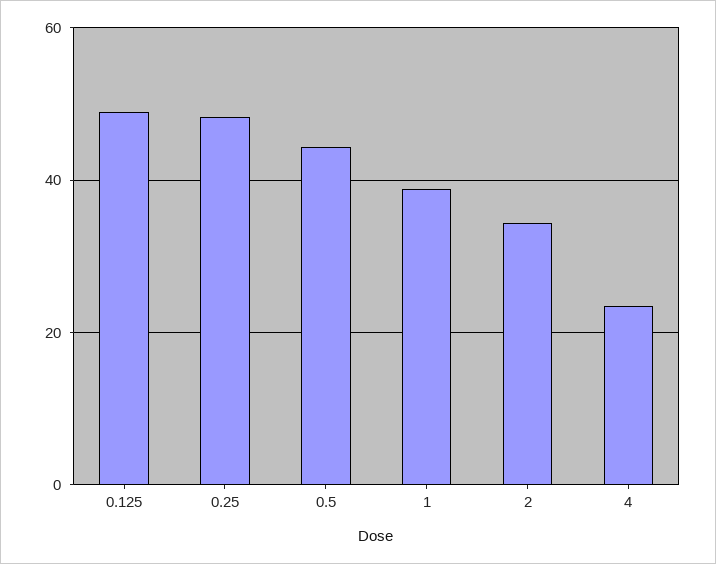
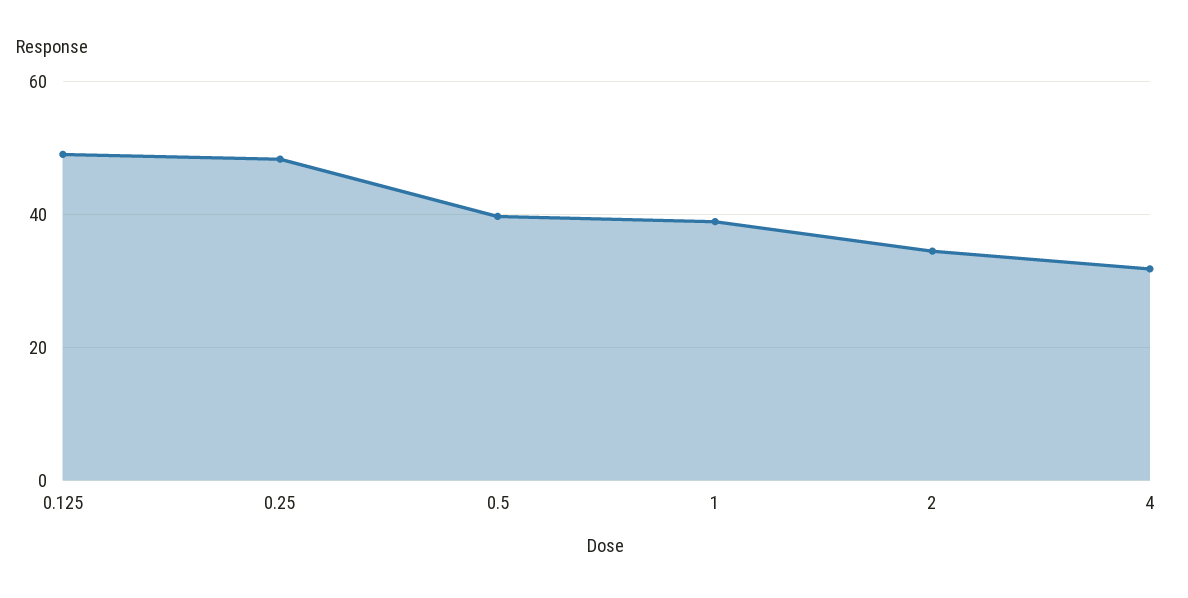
0.5: 44 -> 40
4: 24 -> 32

